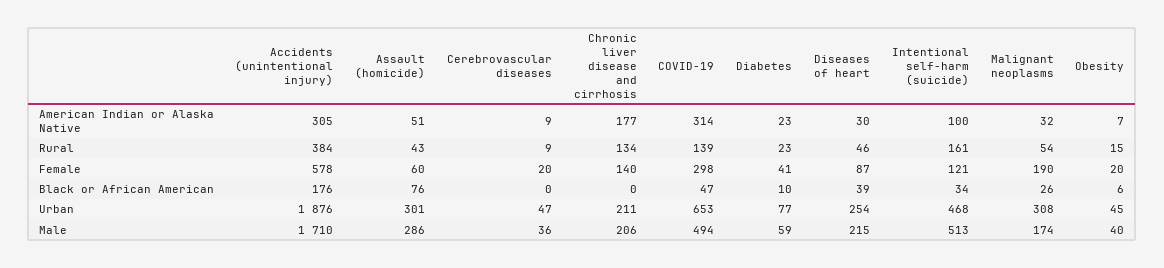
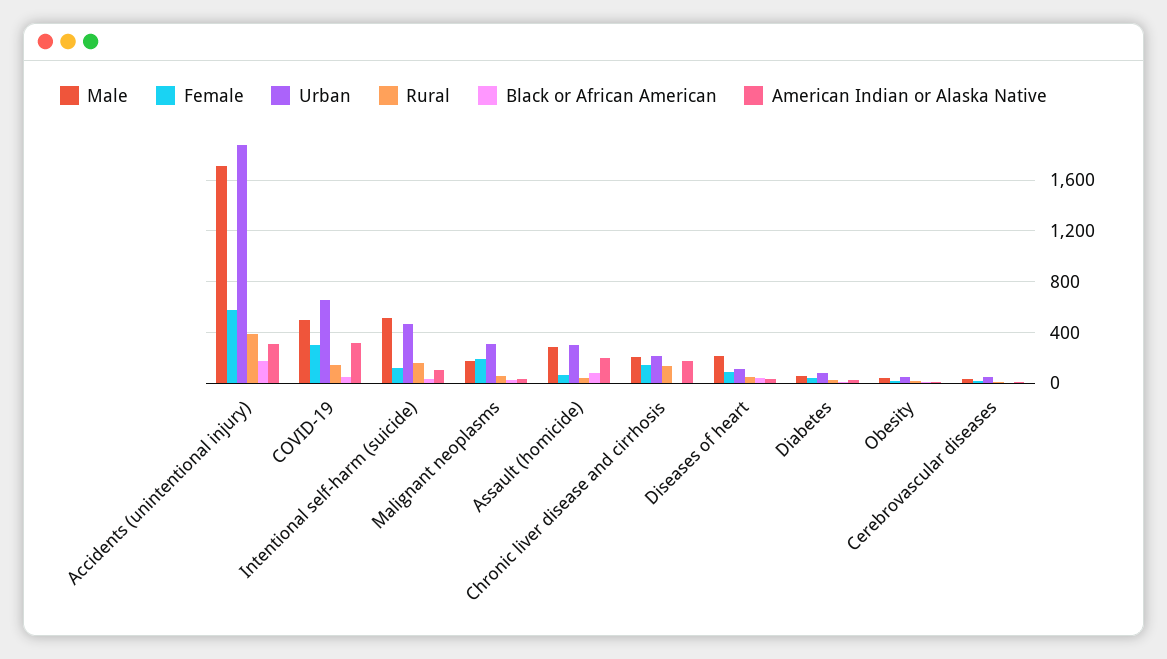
American Indian or Alaska Native, Assault (homicide): 51 -> 200
Urban, Diseases of heart: 254 -> 100

